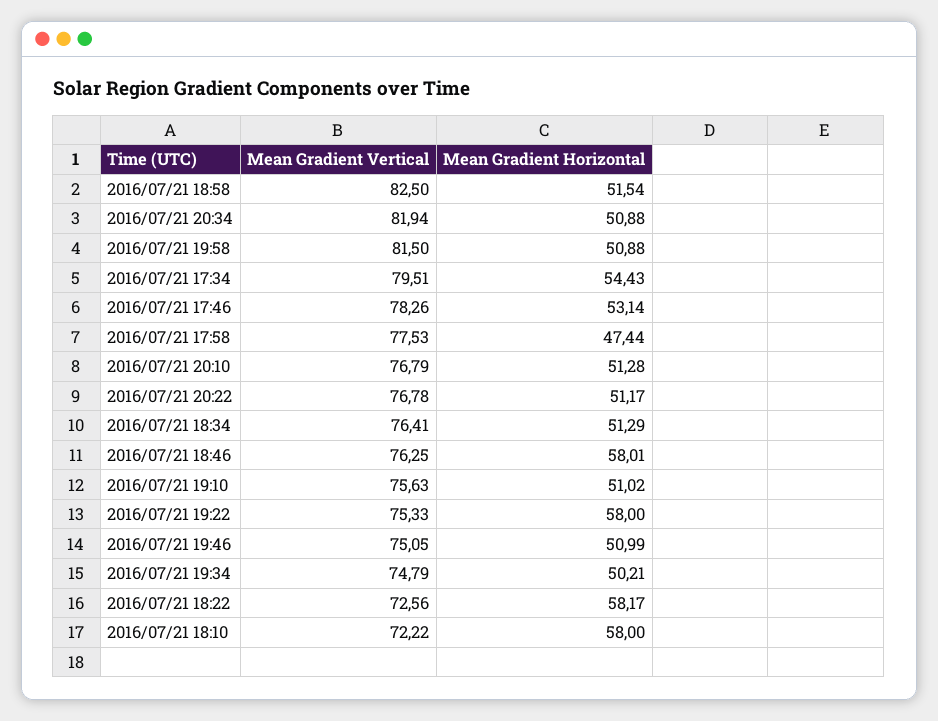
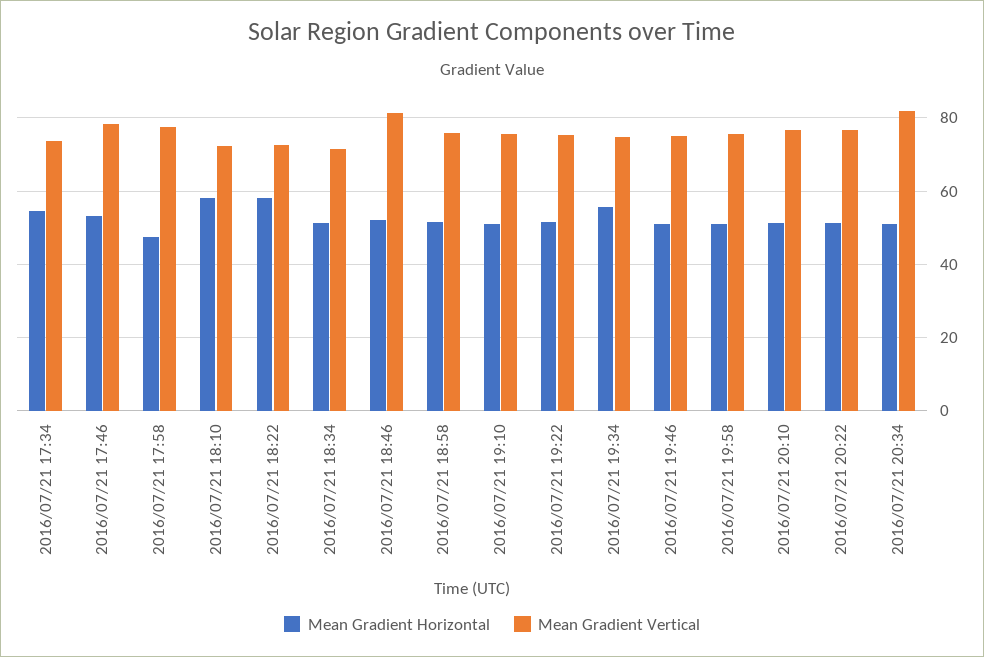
Mean Gradient Vertical, 2016/07/21 18:58: 82.5 -> 76
Mean Gradient Vertical, 2016/07/21 19:58: 81.5 -> 76
Mean Gradient Vertical, 2016/07/21 17:34: 79.51 -> 74
Mean Gradient Vertical, 2016/07/21 18:34: 76.41 -> 72
Mean Gradient Vertical, 2016/07/21 18:46: 76.25 -> 82
Mean Gradient Horizontal, 2016/07/21 18:46: 58.01 -> 52
Mean Gradient Horizontal, 2016/07/21 19:22: 58 -> 52
Mean Gradient Horizontal, 2016/07/21 19:34: 50.21 -> 56

